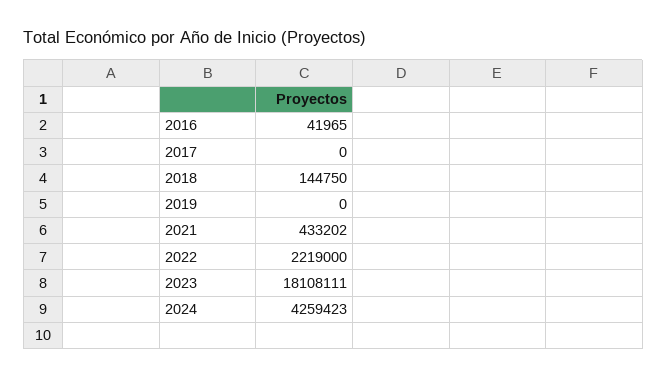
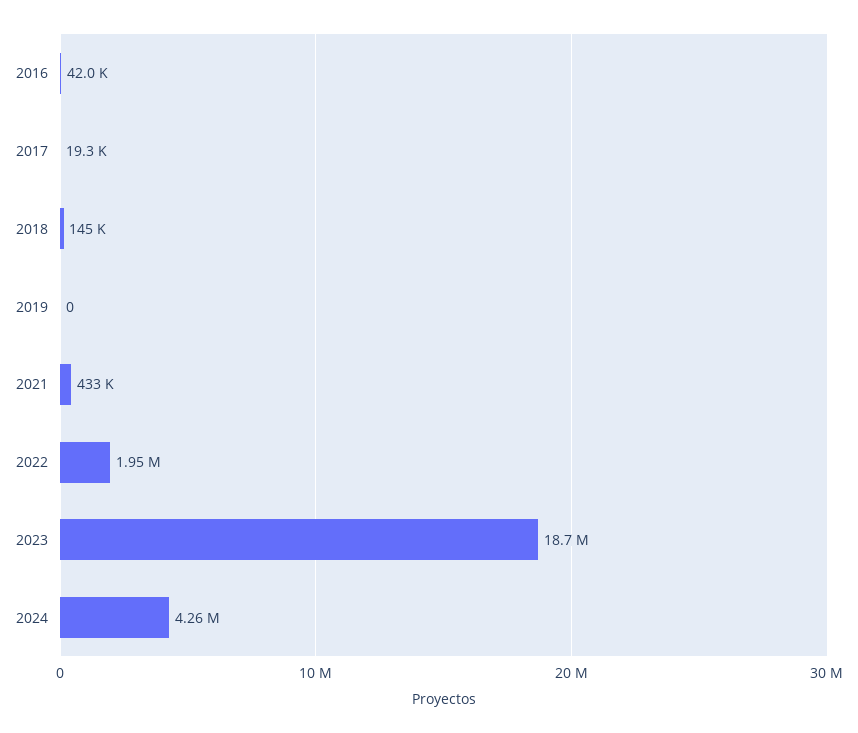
2017: 0 -> 19300
2022: 2219000 -> 1950000
2023: 18108111 -> 18700000

